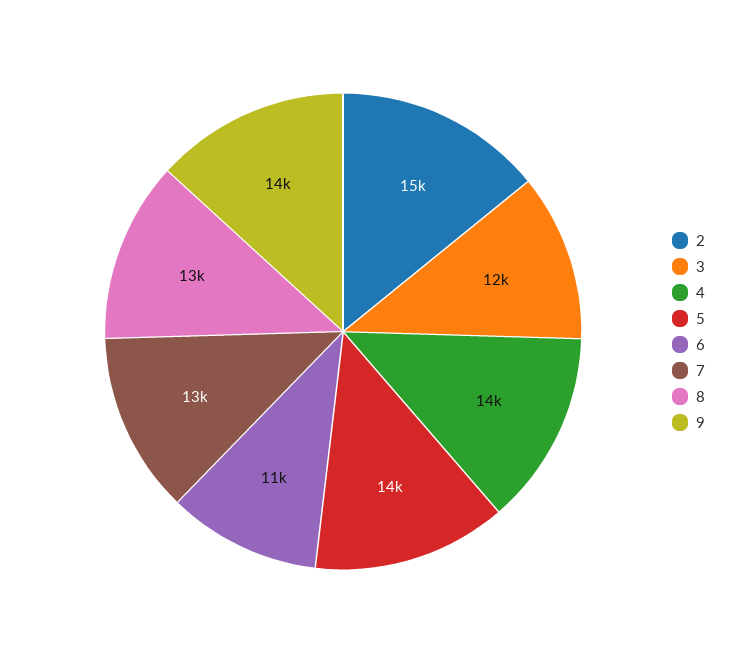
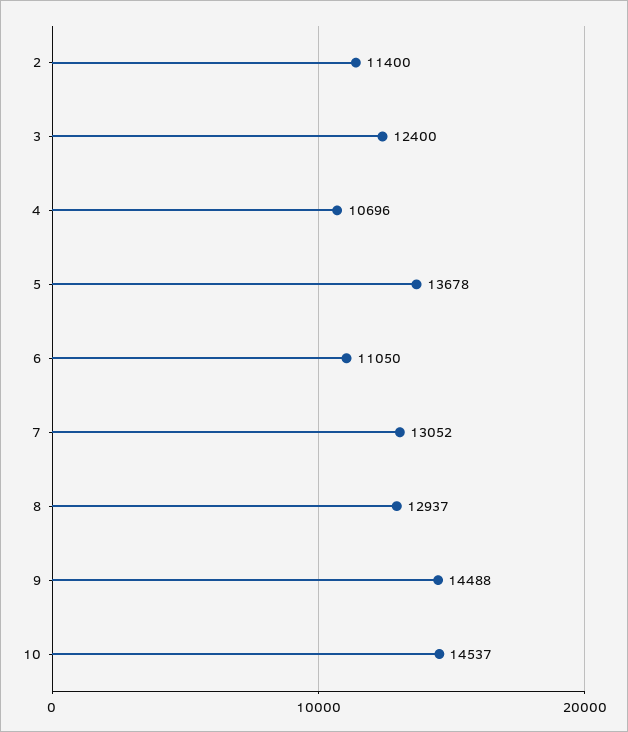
2: 15000 -> 11400
4: 14000 -> 10696
10: none -> 14537

